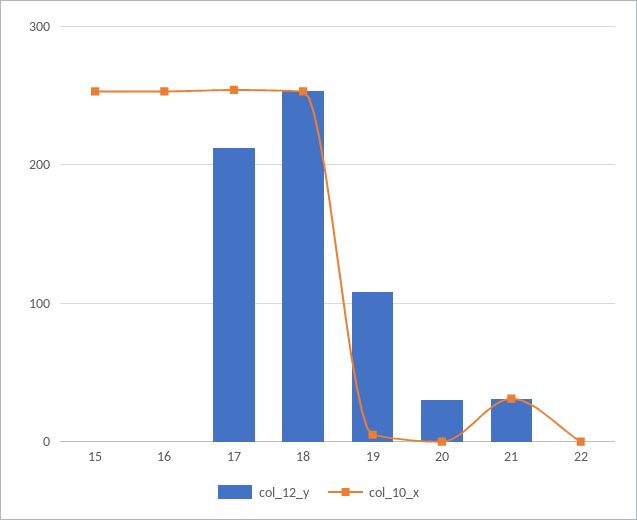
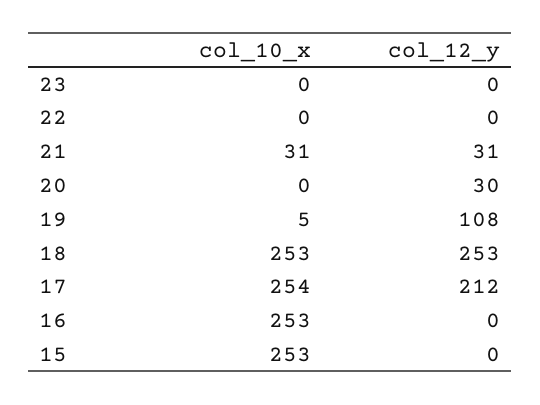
col_10_x, 23: none -> 0
col_12_y, 23: none -> 0

